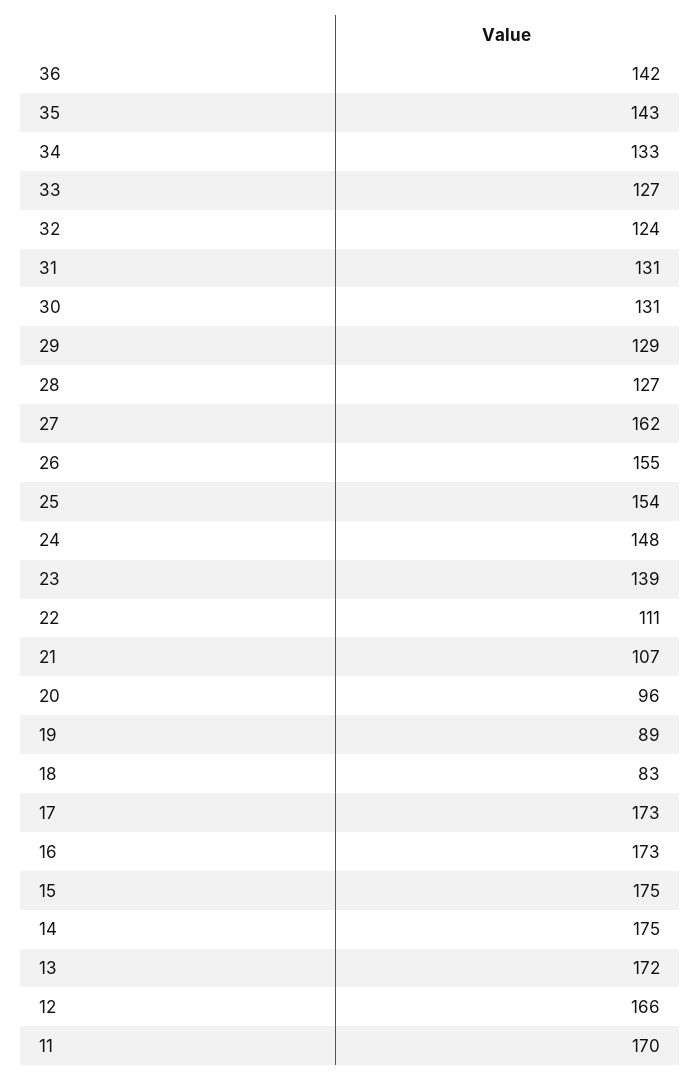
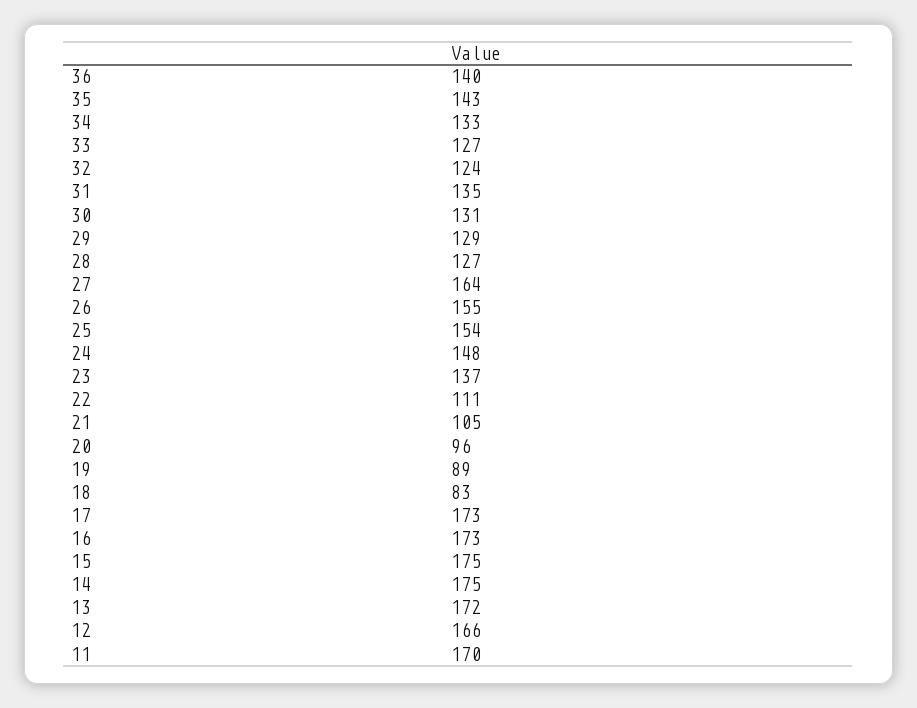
36: 142 -> 140
31: 131 -> 135
27: 162 -> 164
23: 139 -> 137
21: 107 -> 105

